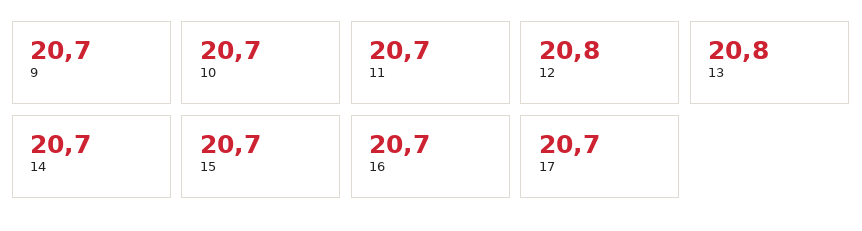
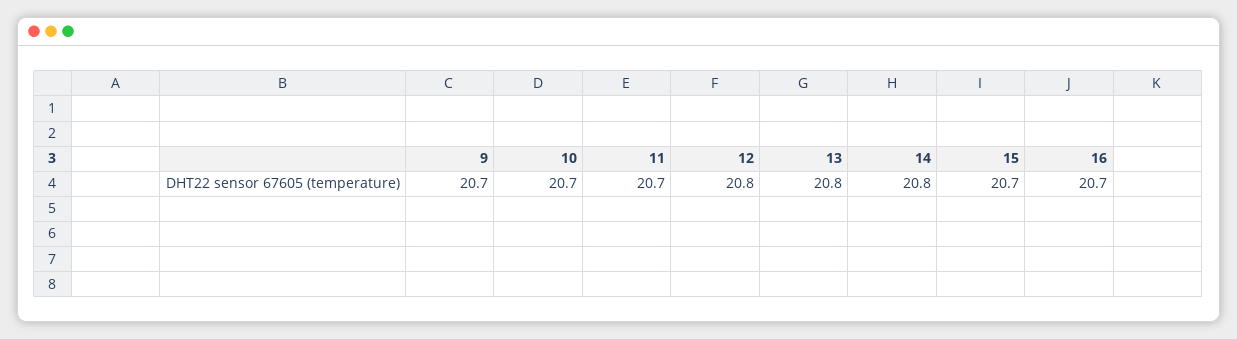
14: 20.7 -> 20.8
17: 20.7 -> none

